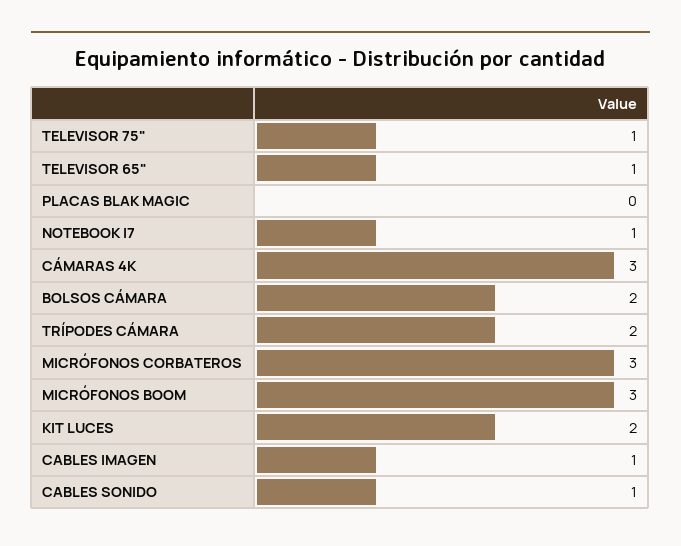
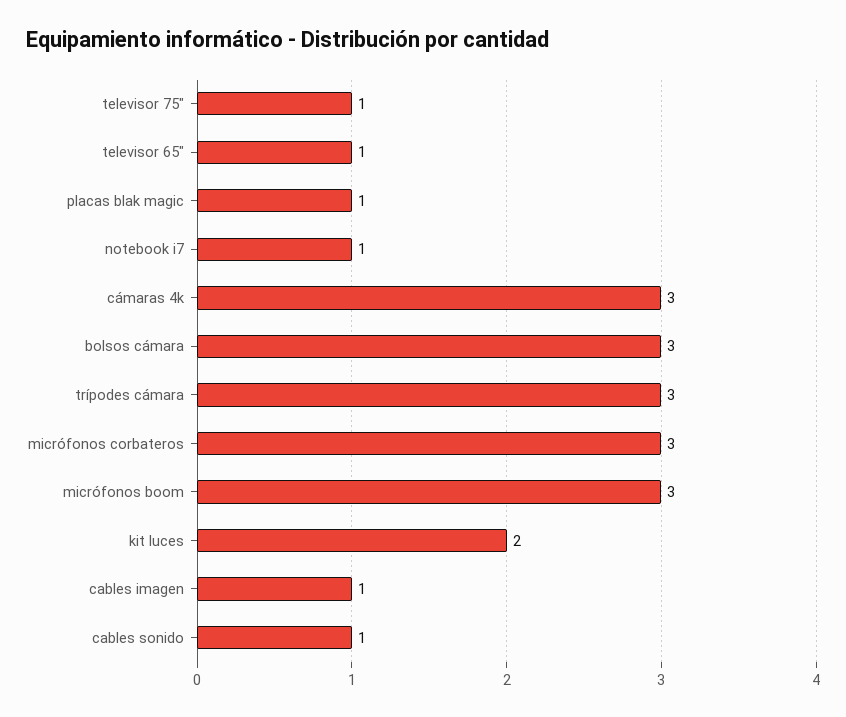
PLACAS BLAK MAGIC: 0 -> 1
BOLSOS CÁMARA: 2 -> 3
TRÍPODES CÁMARA: 2 -> 3

